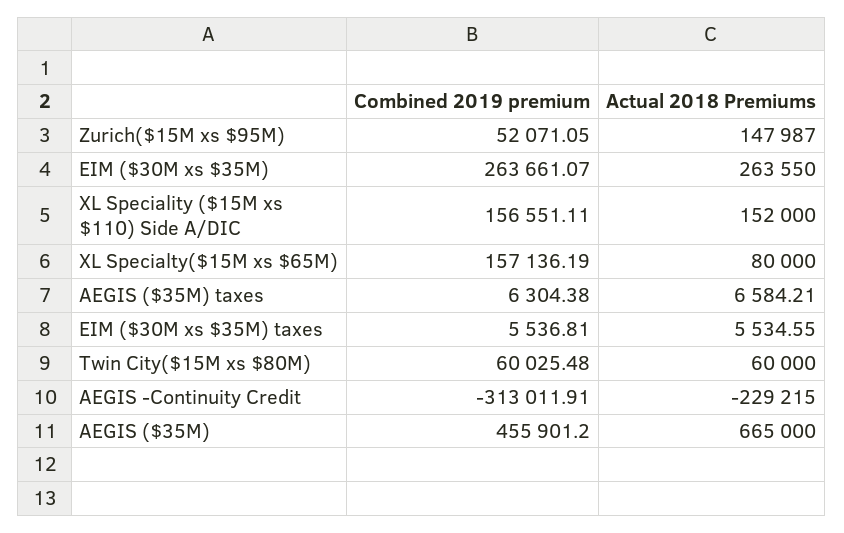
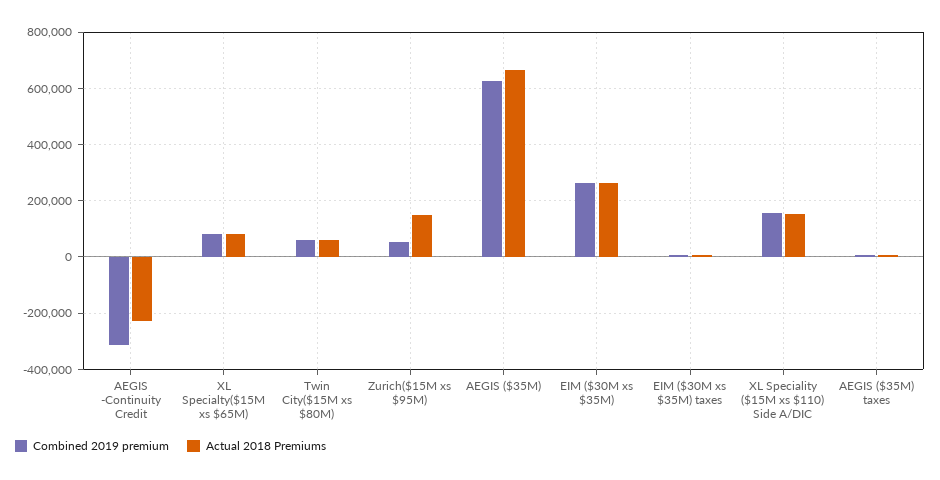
Combined 2019 premium, XL Specialty($15M xs $65M): 157136.19 -> 75000
Combined 2019 premium, AEGIS ($35M): 455901.2 -> 625000

